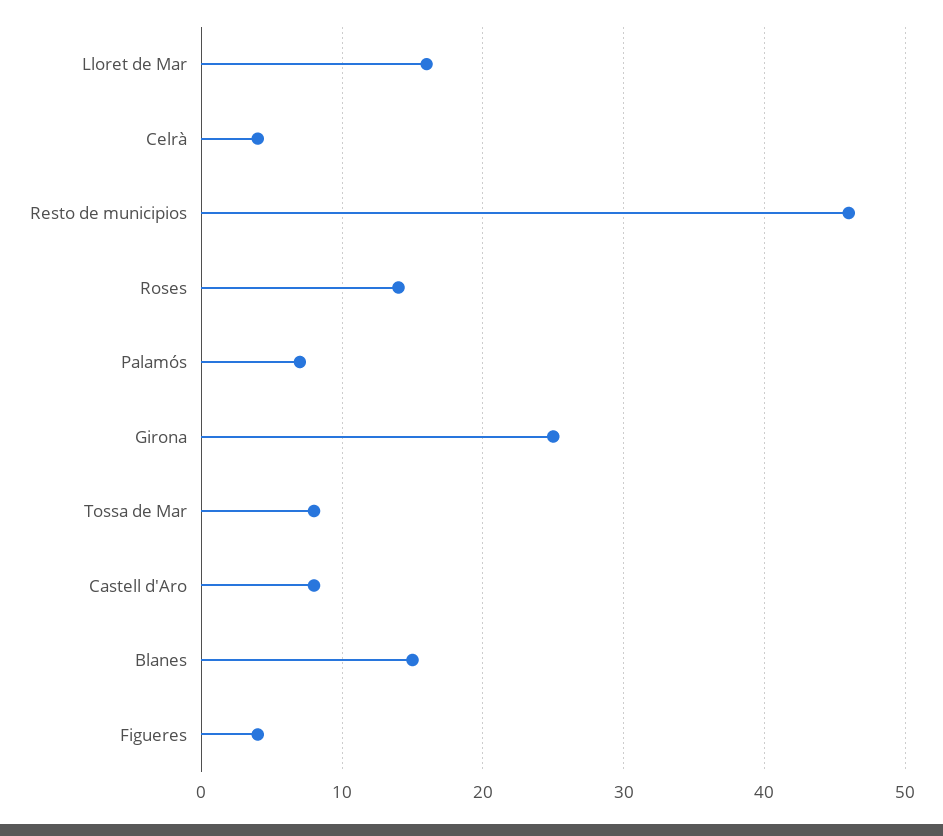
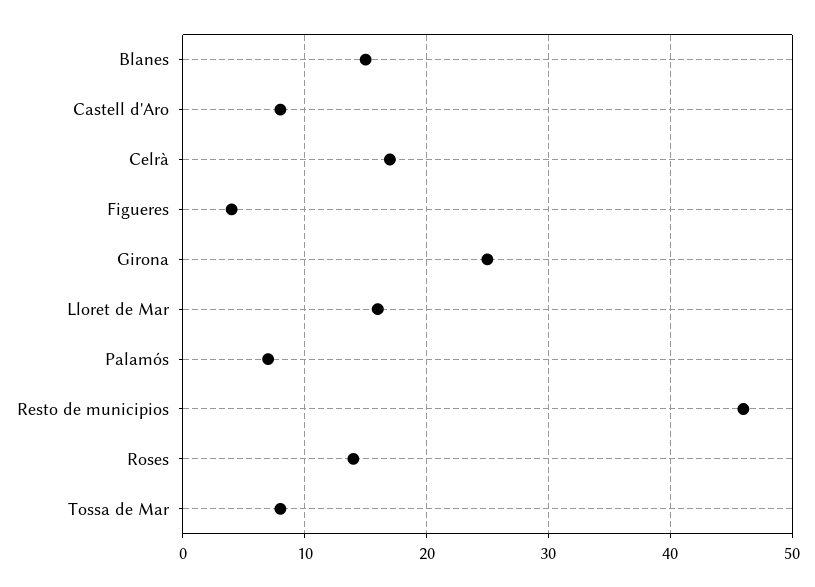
Celrà: 4 -> 17

